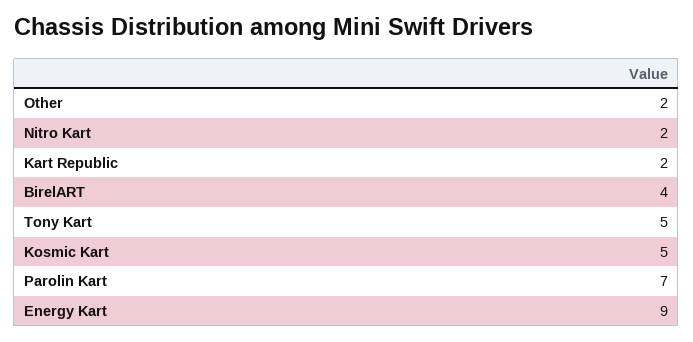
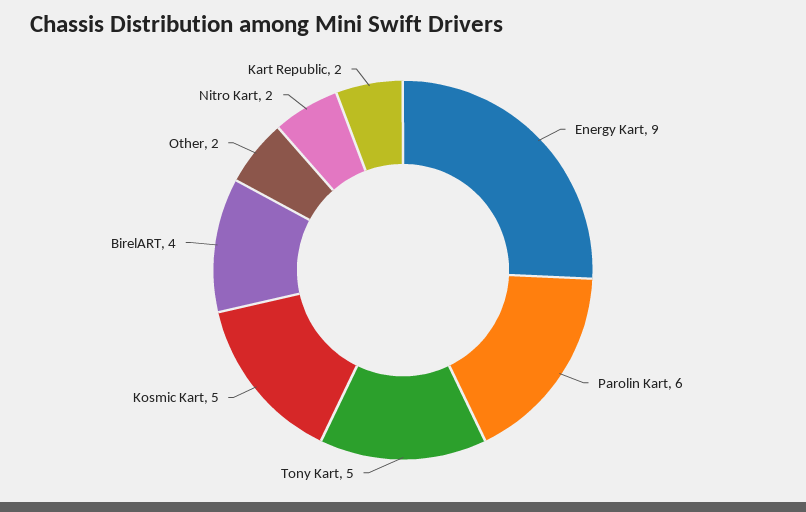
Parolin Kart: 7 -> 6

